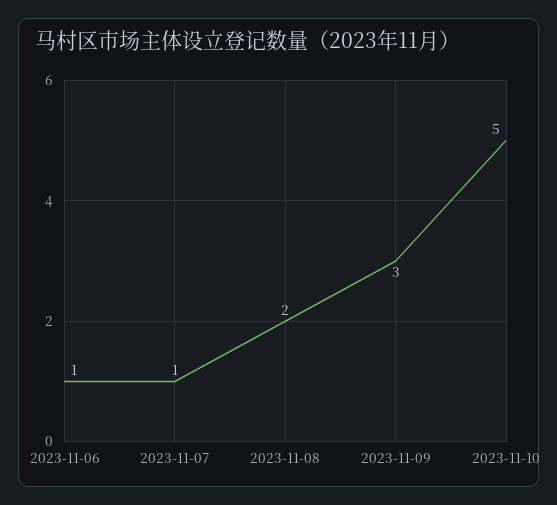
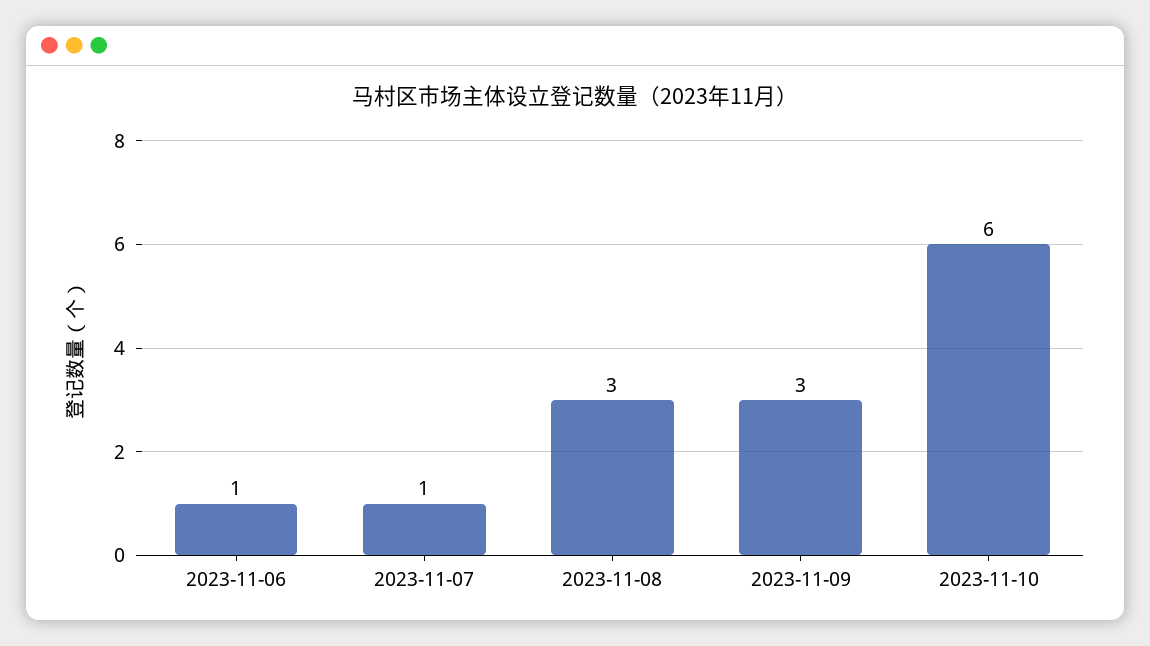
2023-11-08: 2 -> 3
2023-11-10: 5 -> 6

